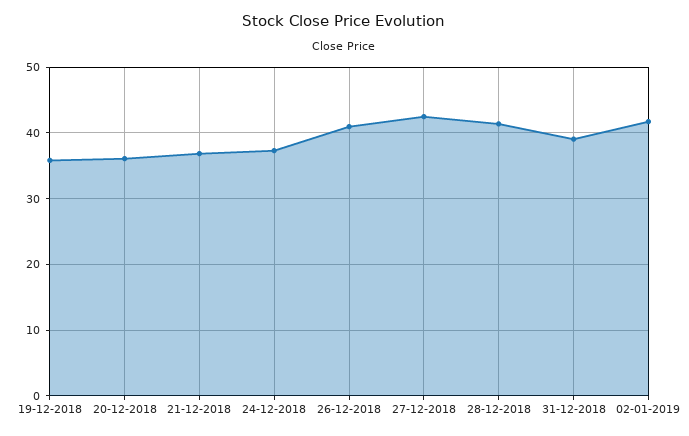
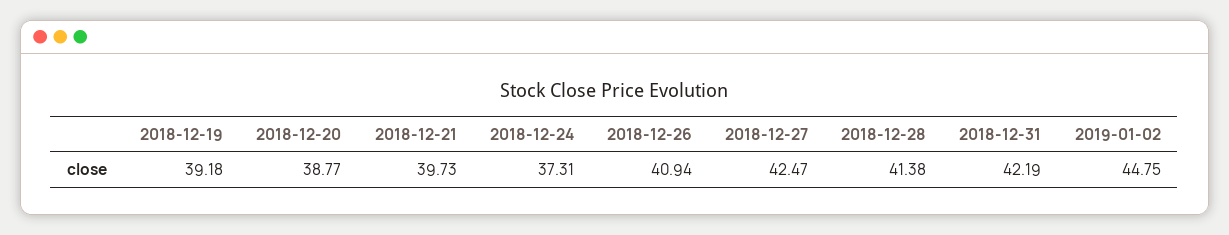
19-12-2018: 36 -> 39.18
20-12-2018: 36 -> 38.77
21-12-2018: 37 -> 39.73
31-12-2018: 39 -> 42.19
02-01-2019: 42 -> 44.75

